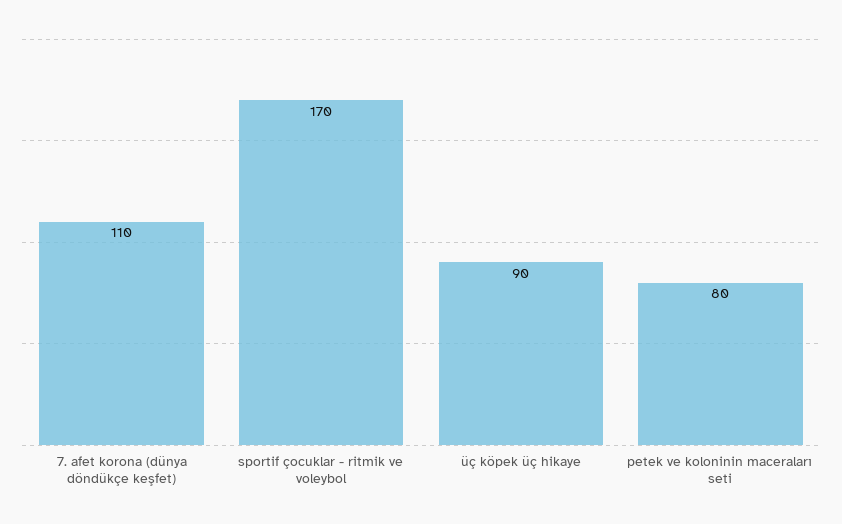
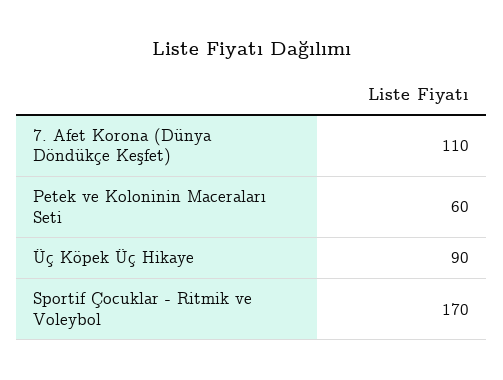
petek ve koloninin maceraları seti: 80 -> 60

